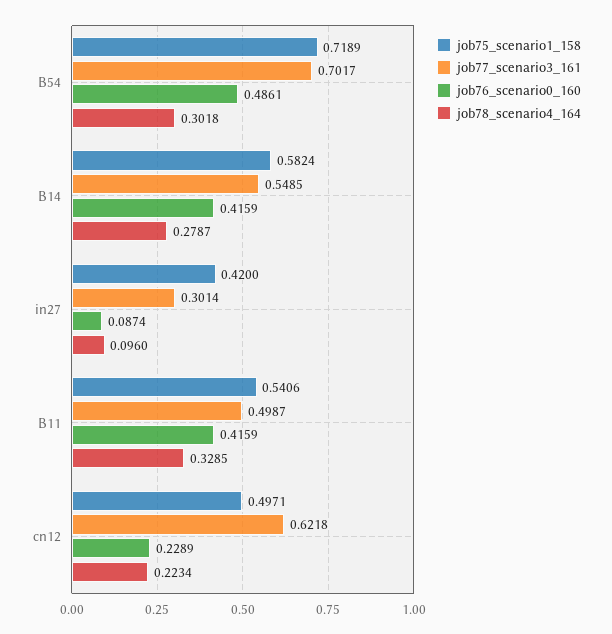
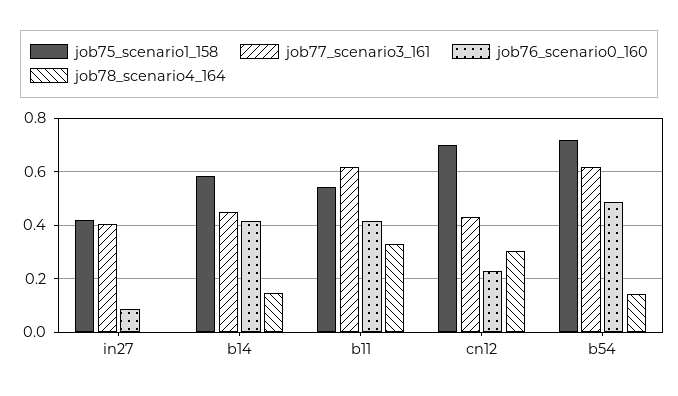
job77_scenario3_161, B54: 0.7017 -> 0.625
job78_scenario4_164, B54: 0.3018 -> 0.15
job77_scenario3_161, B14: 0.5485 -> 0.45
job78_scenario4_164, B14: 0.2787 -> 0.15
job77_scenario3_161, in27: 0.3014 -> 0.4
job78_scenario4_164, in27: 0.096 -> 0
job77_scenario3_161, B11: 0.4987 -> 0.625
job75_scenario1_158, cn12: 0.4971 -> 0.7
job77_scenario3_161, cn12: 0.6218 -> 0.425
job78_scenario4_164, cn12: 0.2234 -> 0.3

